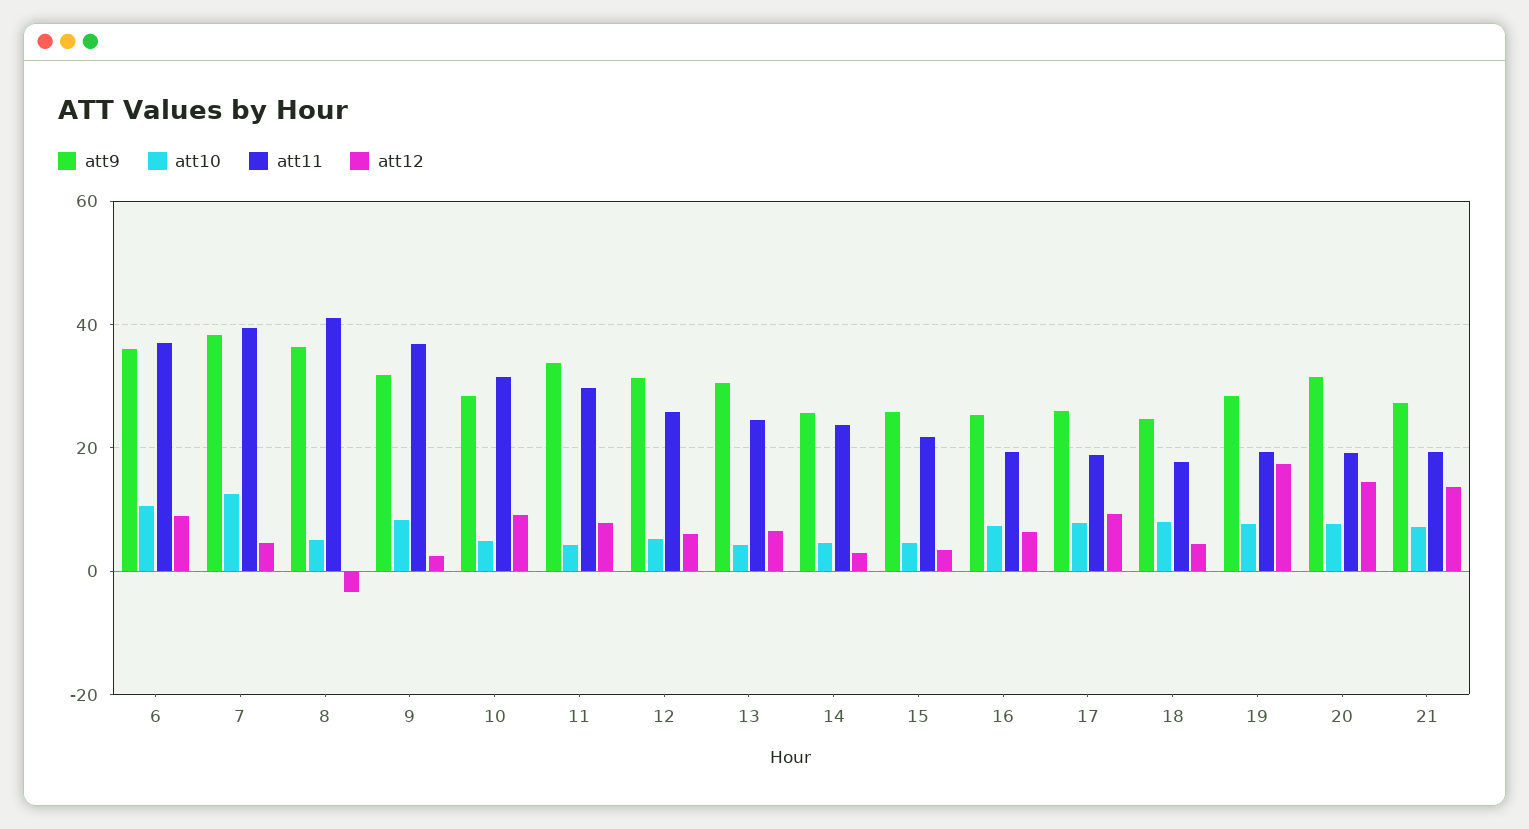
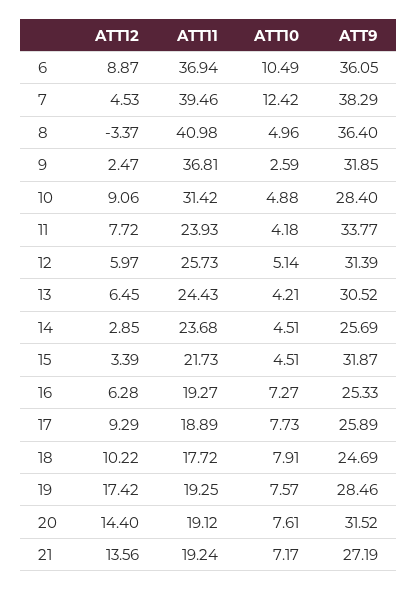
att10, 9: 8 -> 2.59
att11, 11: 30 -> 23.93
att9, 15: 26 -> 31.87
att12, 18: 4 -> 10.22

